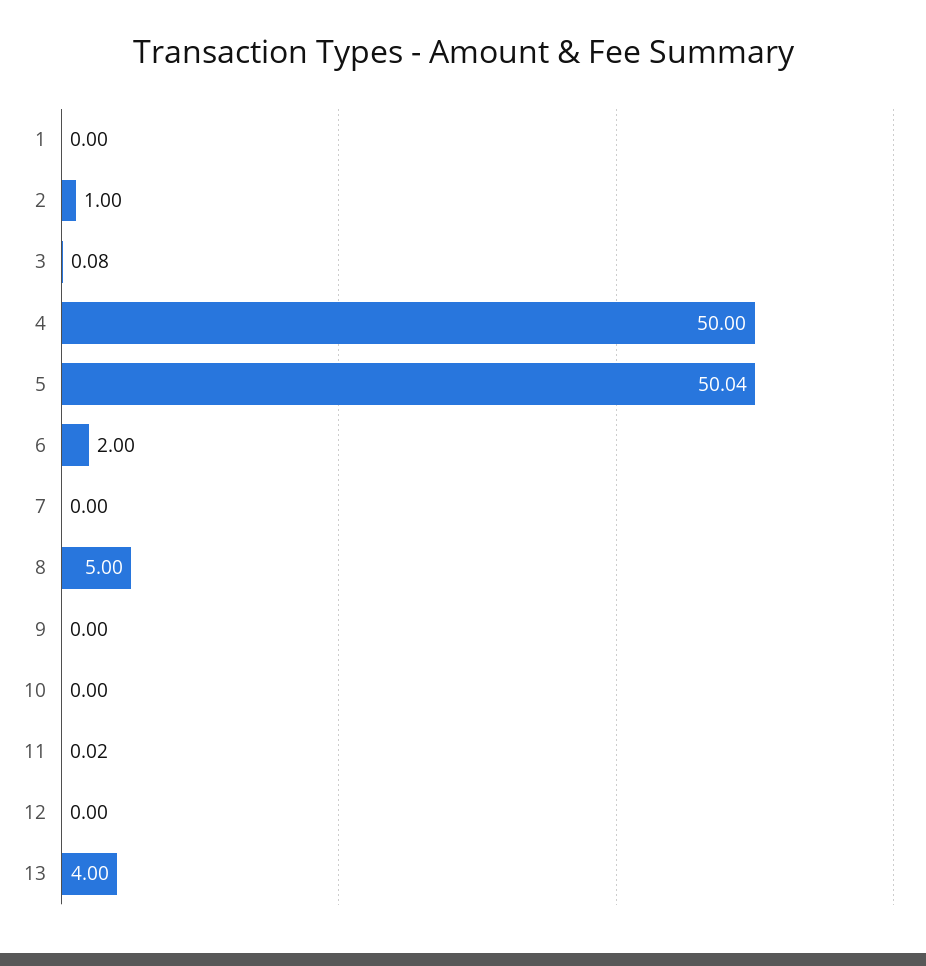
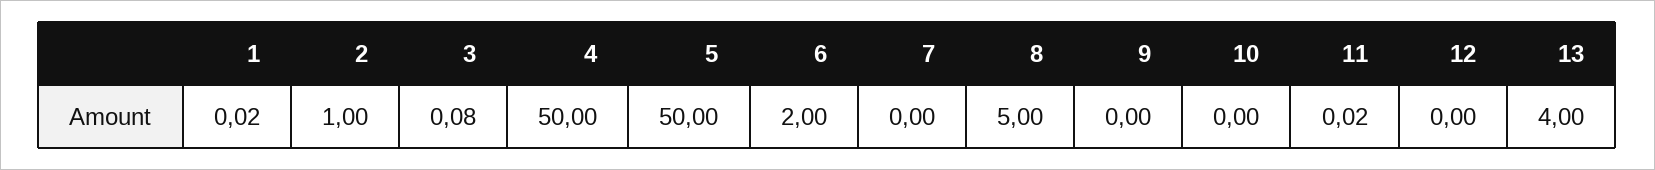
1: 0 -> 0.02
5: 50.04 -> 50

